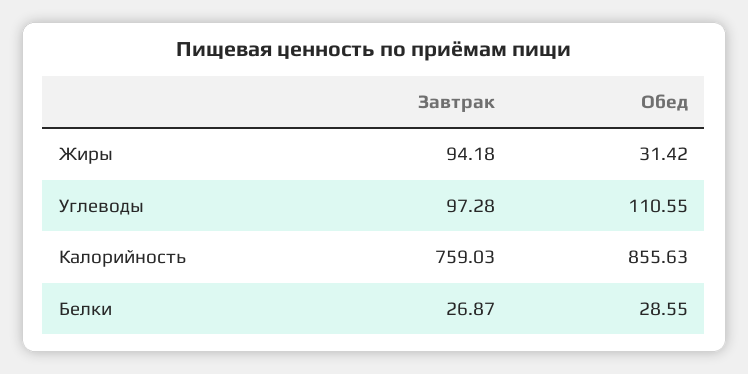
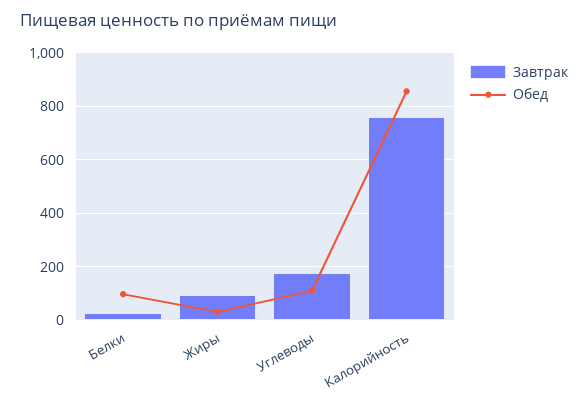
Завтрак, Углеводы: 97.28 -> 175
Обед, Белки: 28.55 -> 100

